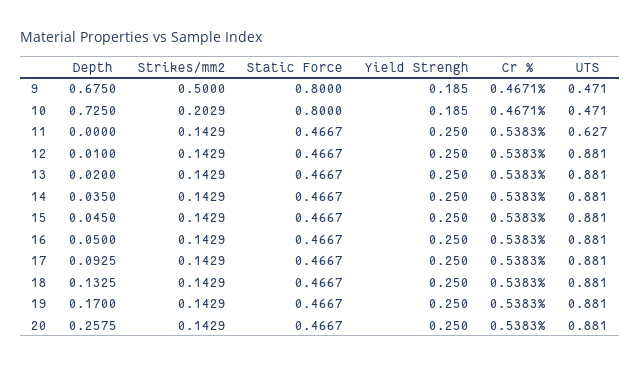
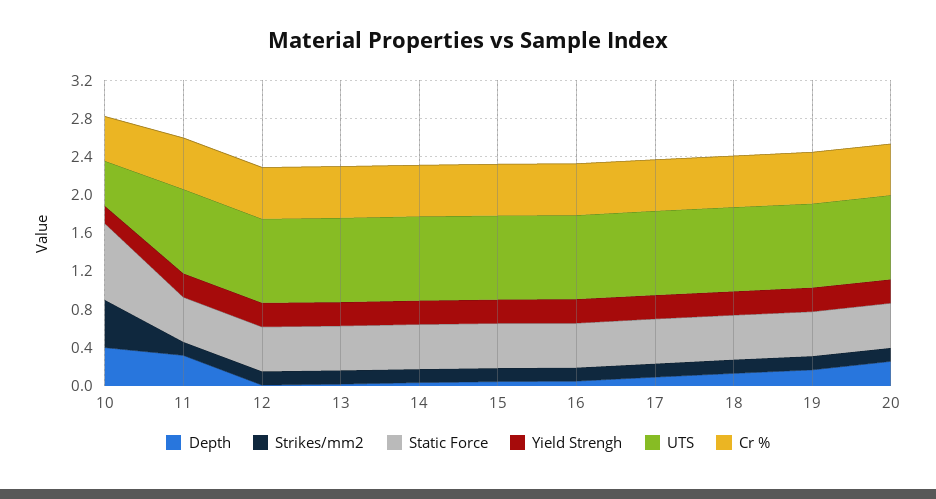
Depth, 9: 0.675 -> none
Strikes/mm2, 9: 0.5 -> none
Static Force, 9: 0.8 -> none
Yield Strengh, 9: 0.185 -> none
Cr %, 9: 0.4671 -> none
UTS, 9: 0.471 -> none
Depth, 10: 0.725 -> 0.4
Strikes/mm2, 10: 0.2029 -> 0.5
Depth, 11: 0 -> 0.3
UTS, 11: 0.627 -> 0.9

